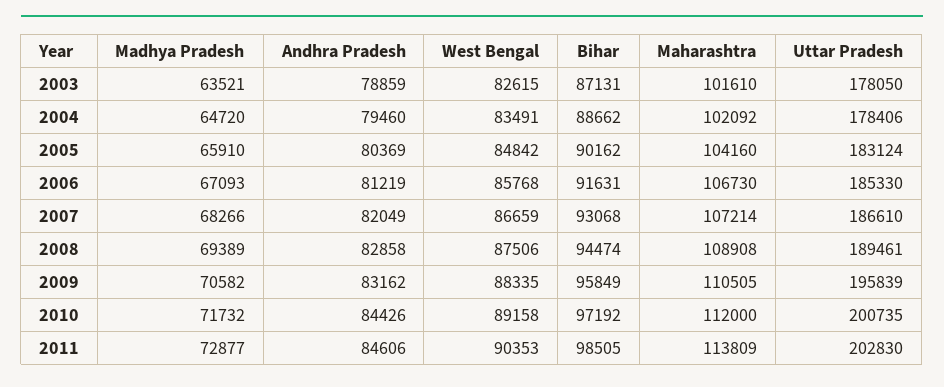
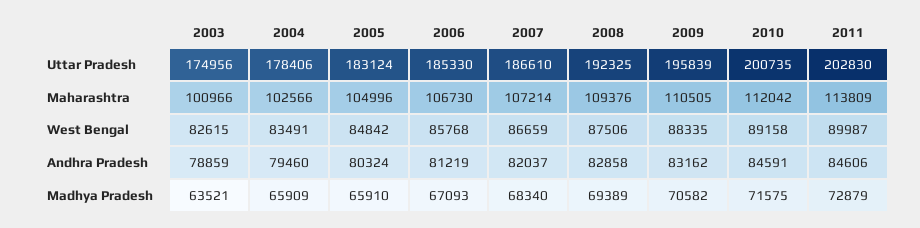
Bihar, 2003: 87131 -> none
Maharashtra, 2003: 101610 -> 100966
Uttar Pradesh, 2003: 178050 -> 174956
Madhya Pradesh, 2004: 64720 -> 65909
Bihar, 2004: 88662 -> none
Maharashtra, 2004: 102092 -> 102566
Andhra Pradesh, 2005: 80369 -> 80324
Bihar, 2005: 90162 -> none
Maharashtra, 2005: 104160 -> 104996
Bihar, 2006: 91631 -> none
Madhya Pradesh, 2007: 68266 -> 68340
Andhra Pradesh, 2007: 82049 -> 82037
Bihar, 2007: 93068 -> none
Bihar, 2008: 94474 -> none
Maharashtra, 2008: 108908 -> 109376
Uttar Pradesh, 2008: 189461 -> 192325
Bihar, 2009: 95849 -> none
Madhya Pradesh, 2010: 71732 -> 71575
Andhra Pradesh, 2010: 84426 -> 84591
Bihar, 2010: 97192 -> none
Maharashtra, 2010: 112000 -> 112042
Madhya Pradesh, 2011: 72877 -> 72879
West Bengal, 2011: 90353 -> 89987
Bihar, 2011: 98505 -> none

